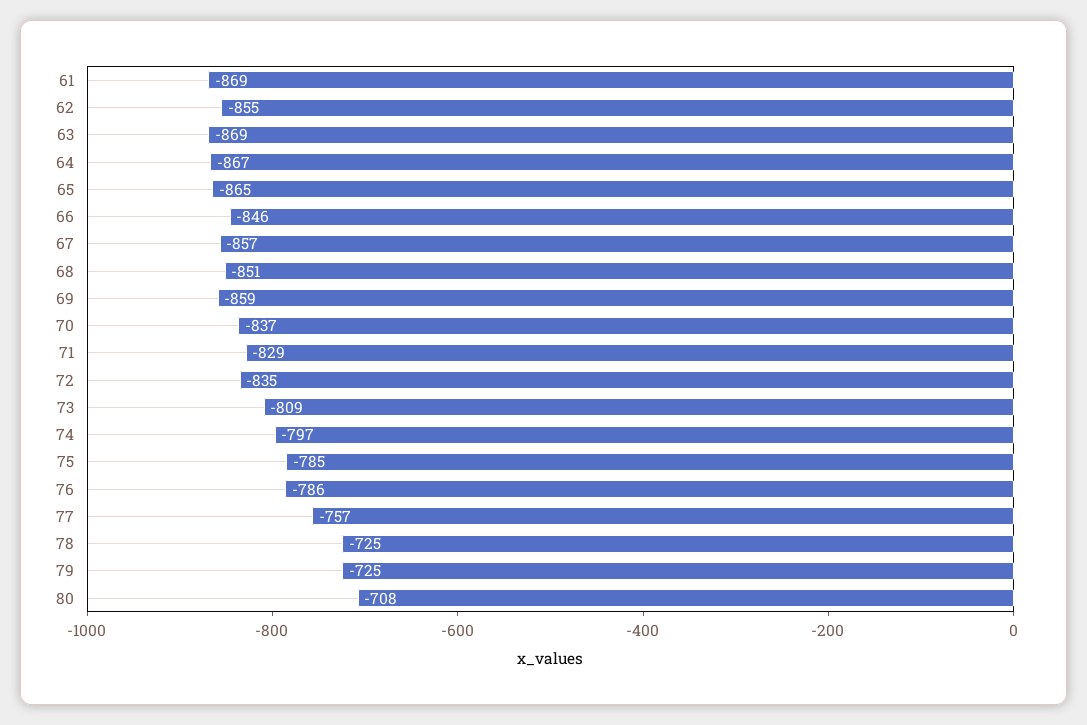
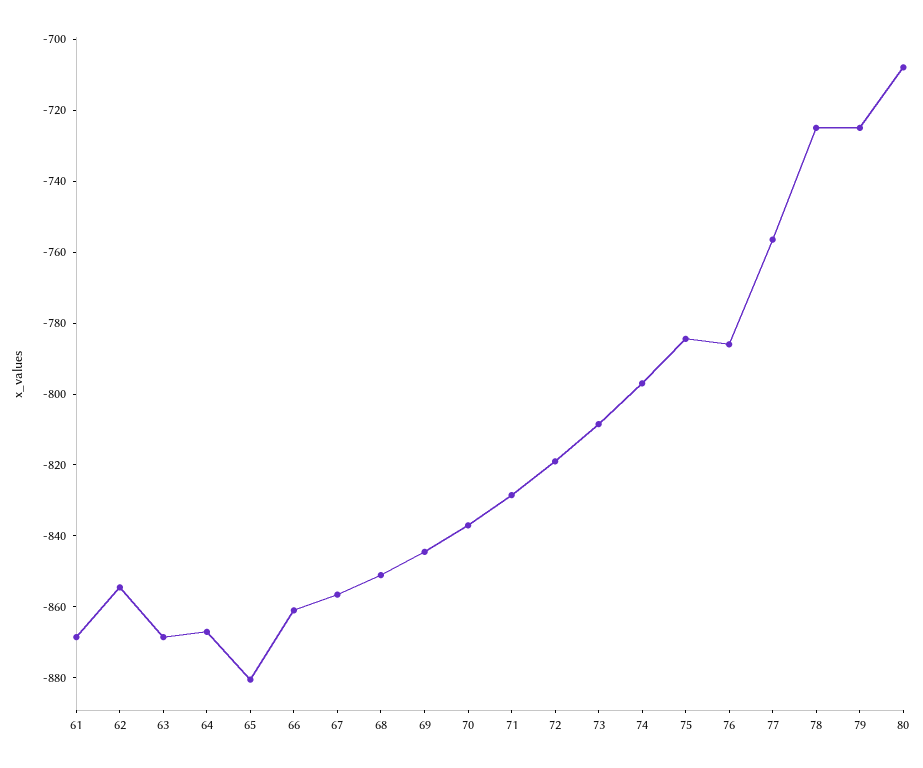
65: -865 -> -880
66: -846 -> -860
69: -859 -> -845
72: -835 -> -820

